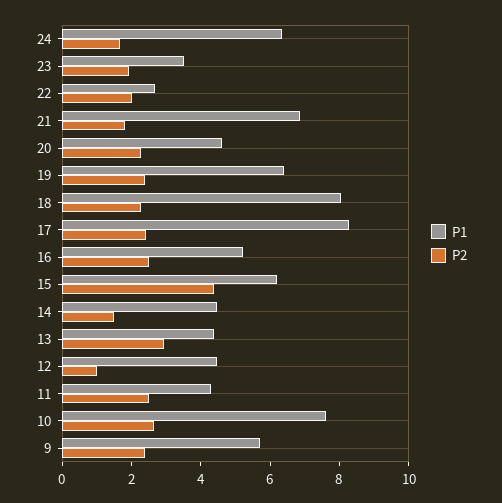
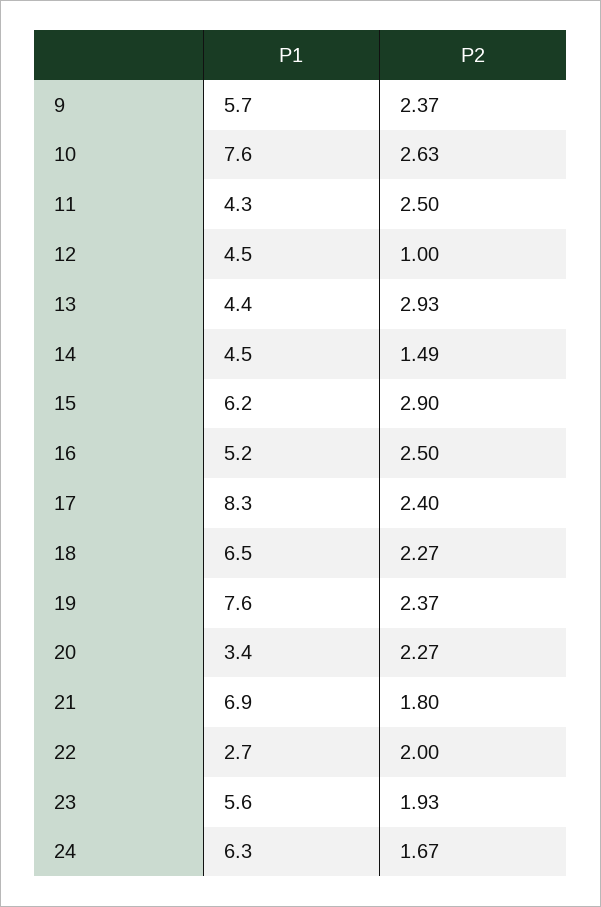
P1, 23: 3.5 -> 5.6
P1, 20: 4.5 -> 3.4
P1, 19: 6.5 -> 7.6
P1, 18: 8 -> 6.5
P2, 15: 4.5 -> 2.9

